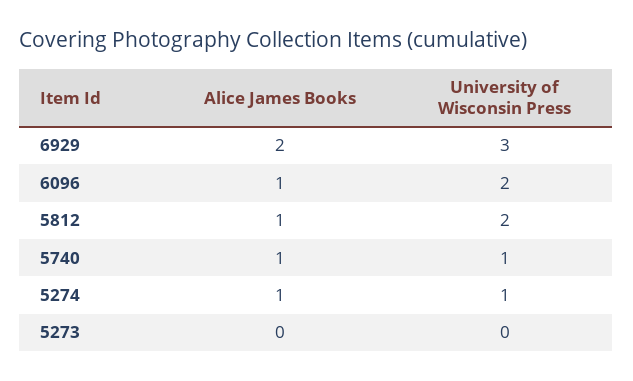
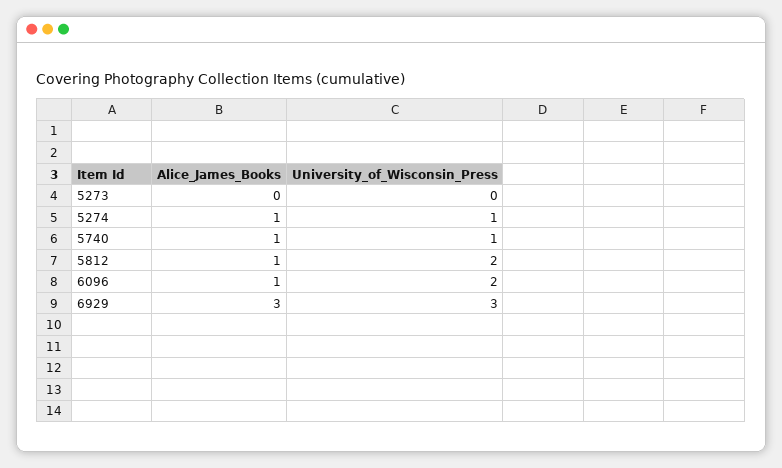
Alice James Books, 6929: 2 -> 3

